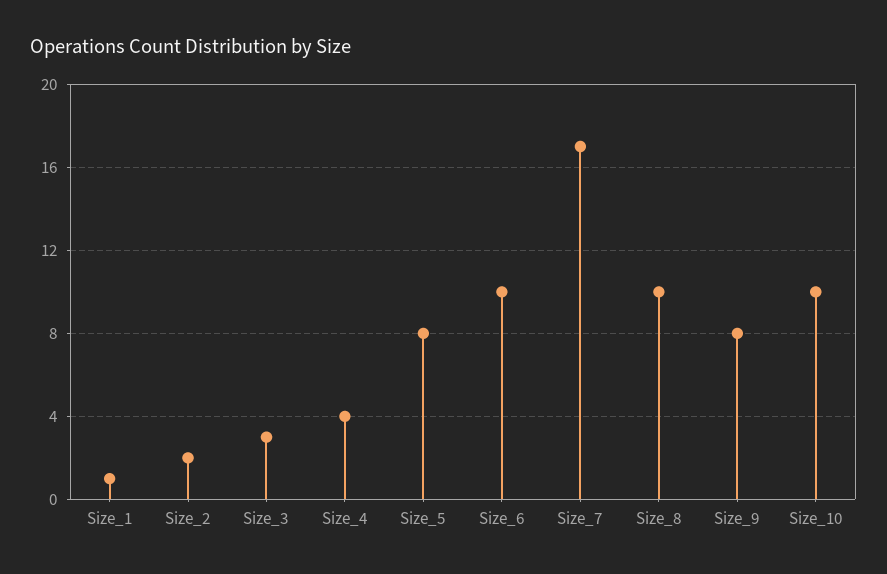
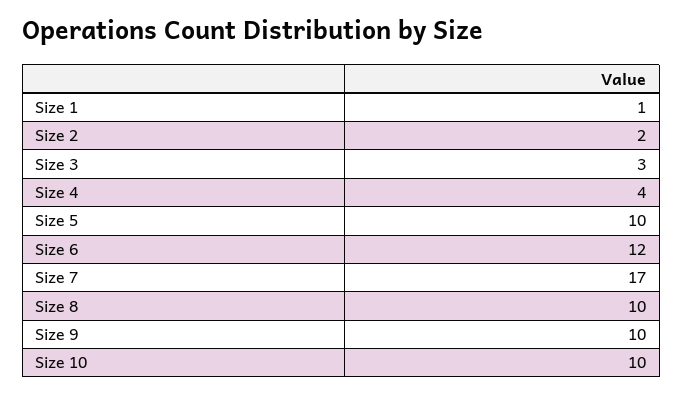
Size_5: 8 -> 10
Size_6: 10 -> 12
Size_9: 8 -> 10

